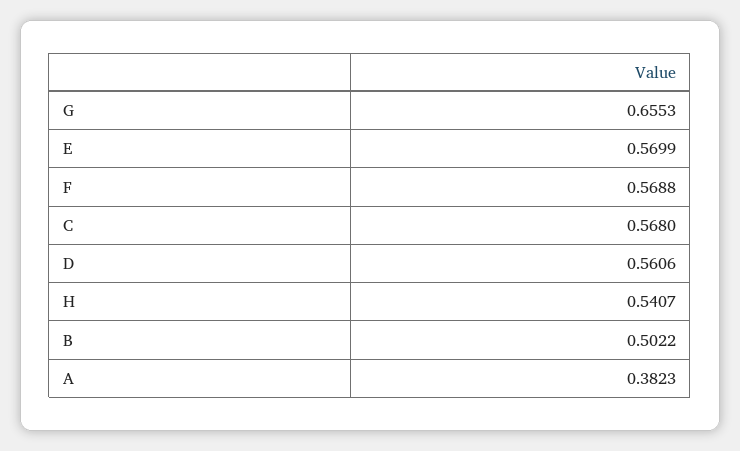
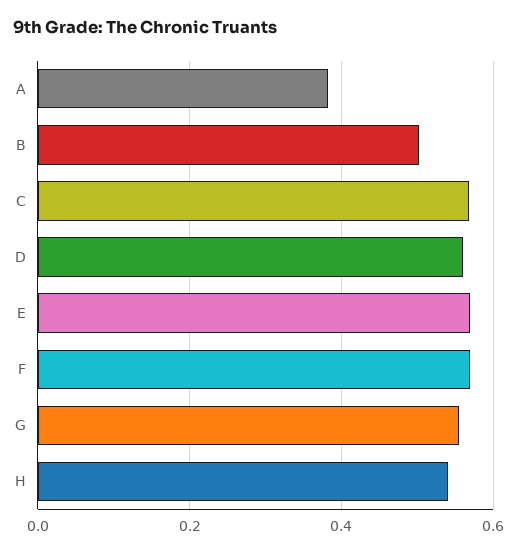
G: 0.6553 -> 0.56

